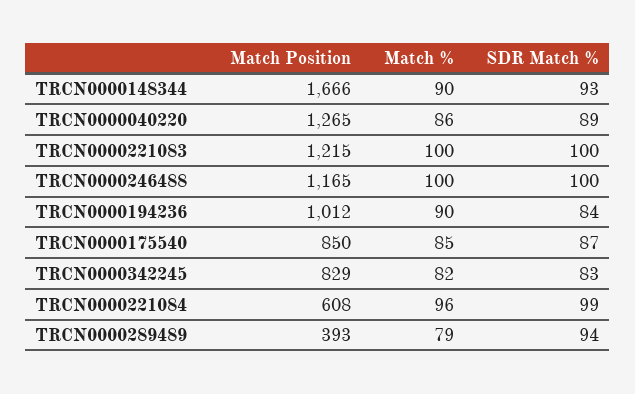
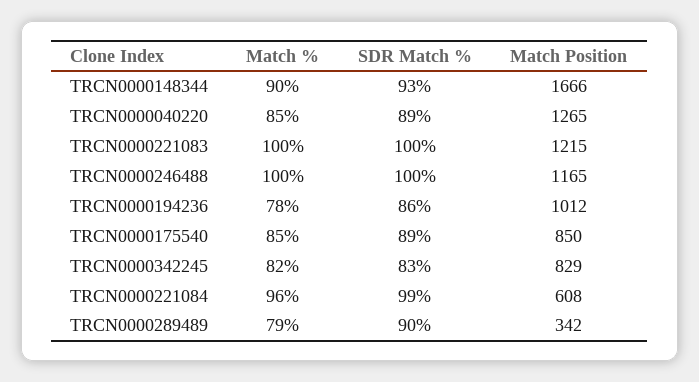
Match %, TRCN0000040220: 86 -> 85
Match %, TRCN0000194236: 90 -> 78
SDR Match %, TRCN0000194236: 84 -> 86
SDR Match %, TRCN0000175540: 87 -> 89
Match Position, TRCN0000289489: 393 -> 342
SDR Match %, TRCN0000289489: 94 -> 90

